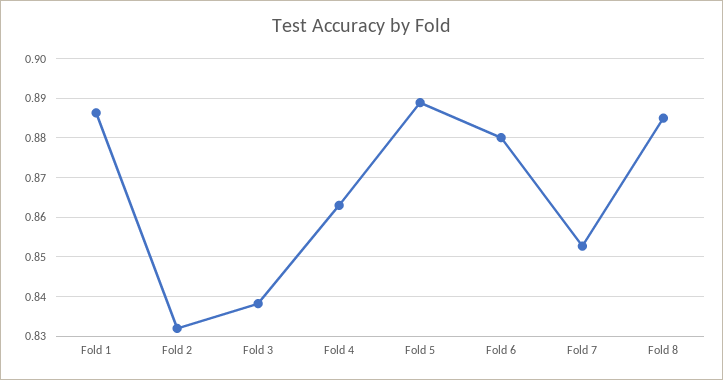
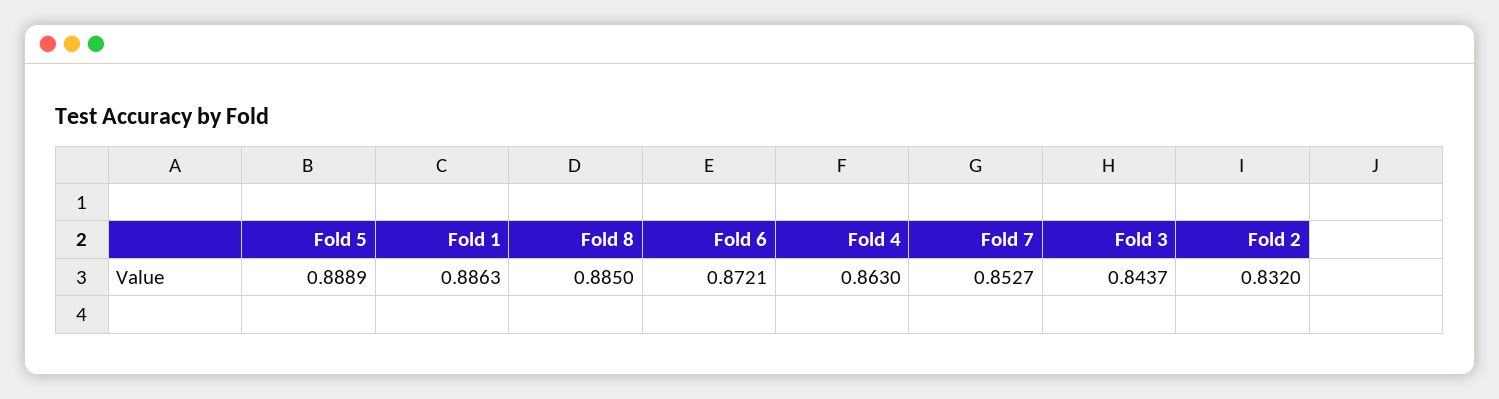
Fold 3: 0.838 -> 0.8437
Fold 6: 0.88 -> 0.8721

